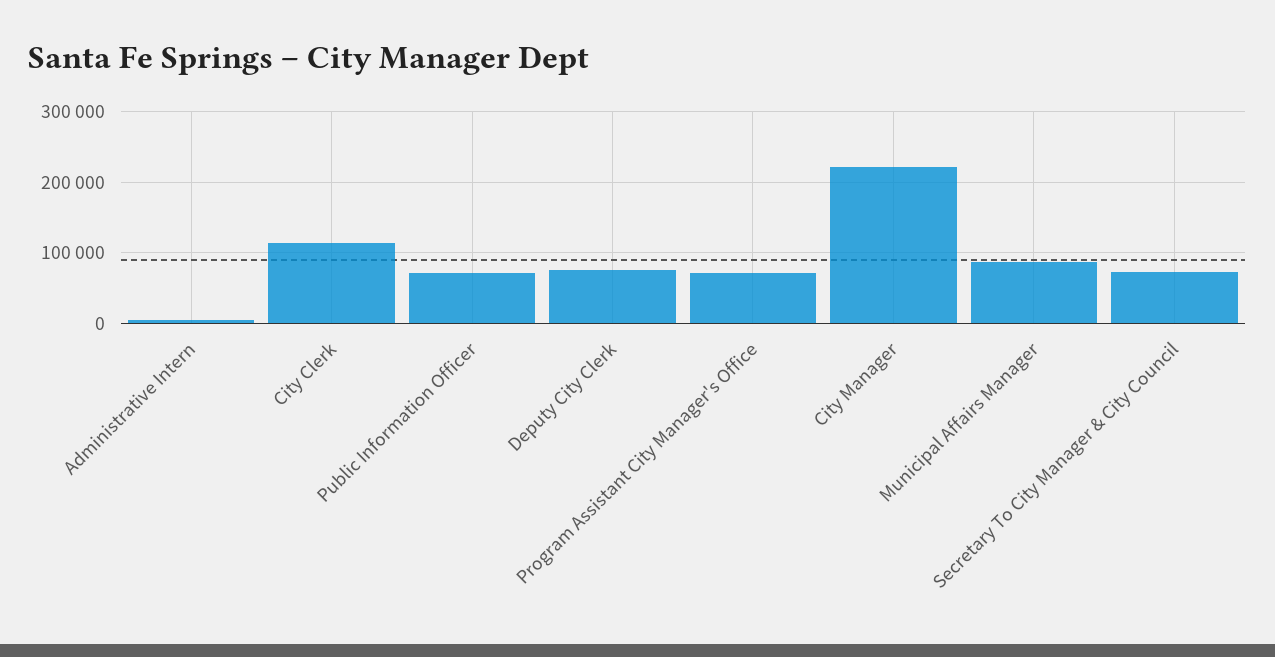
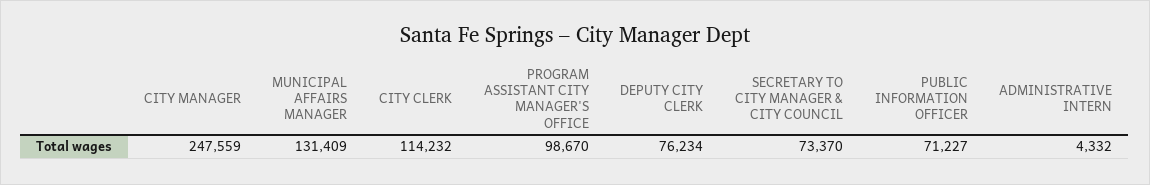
Program Assistant City Manager's Office: 70000 -> 98670
City Manager: 220000 -> 247559
Municipal Affairs Manager: 90000 -> 131409

